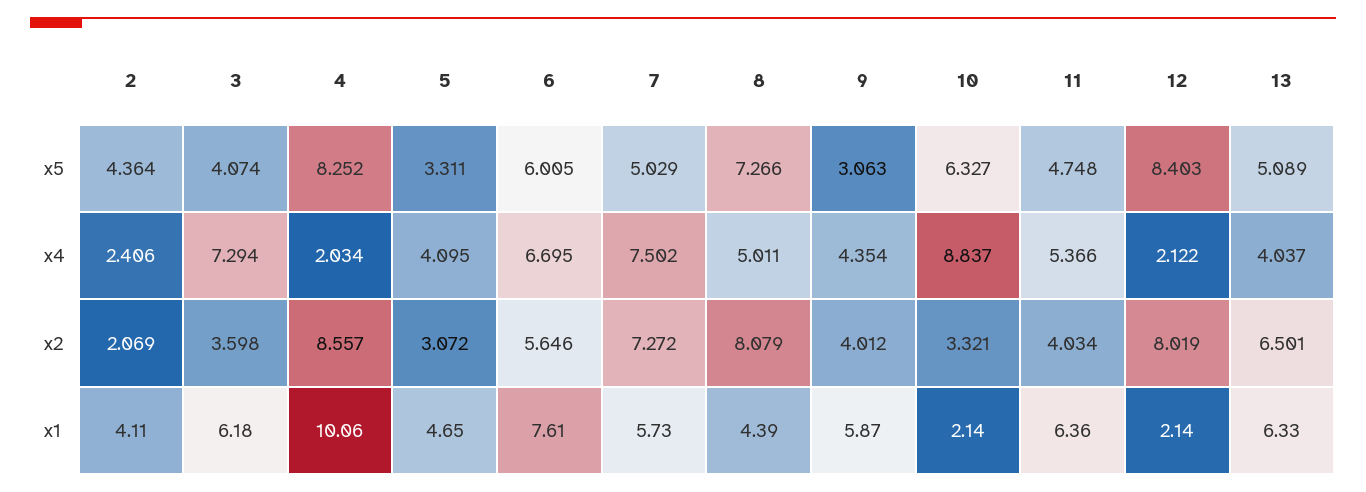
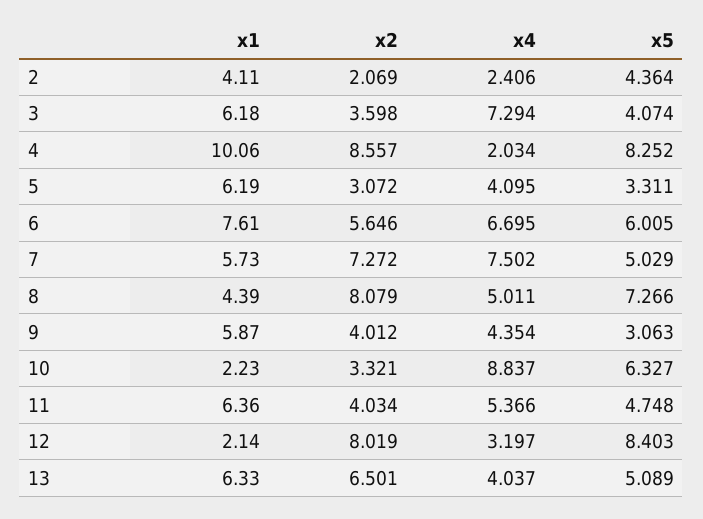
12, x4: 2.122 -> 3.197
5, x1: 4.65 -> 6.19
10, x1: 2.14 -> 2.23

